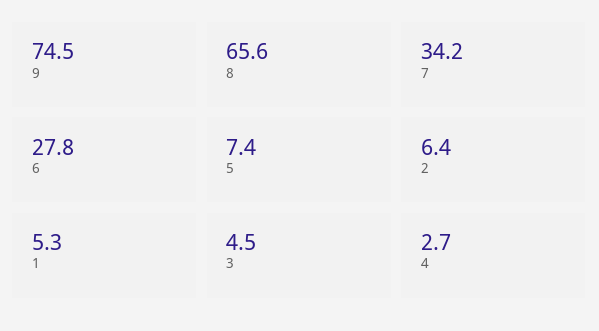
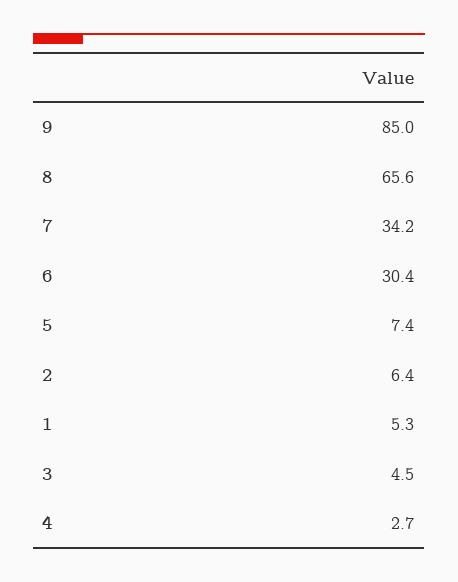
9: 74.5 -> 85
6: 27.8 -> 30.4

